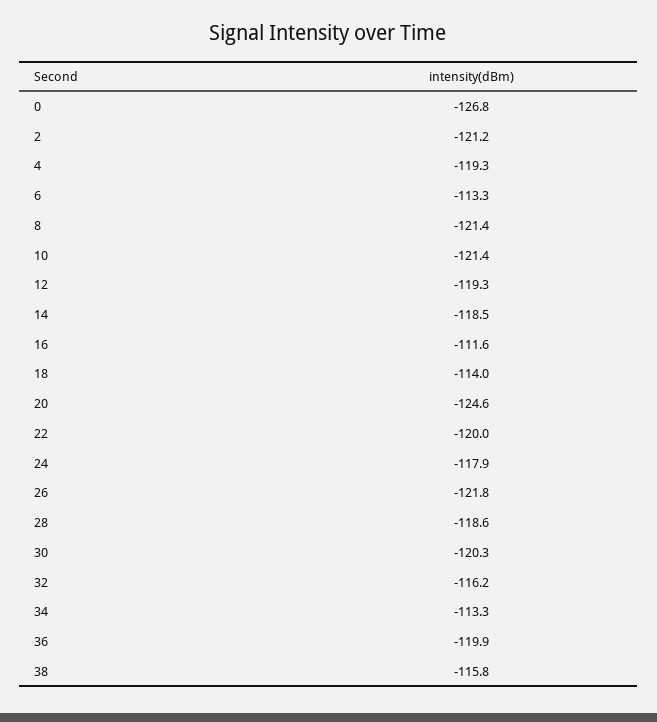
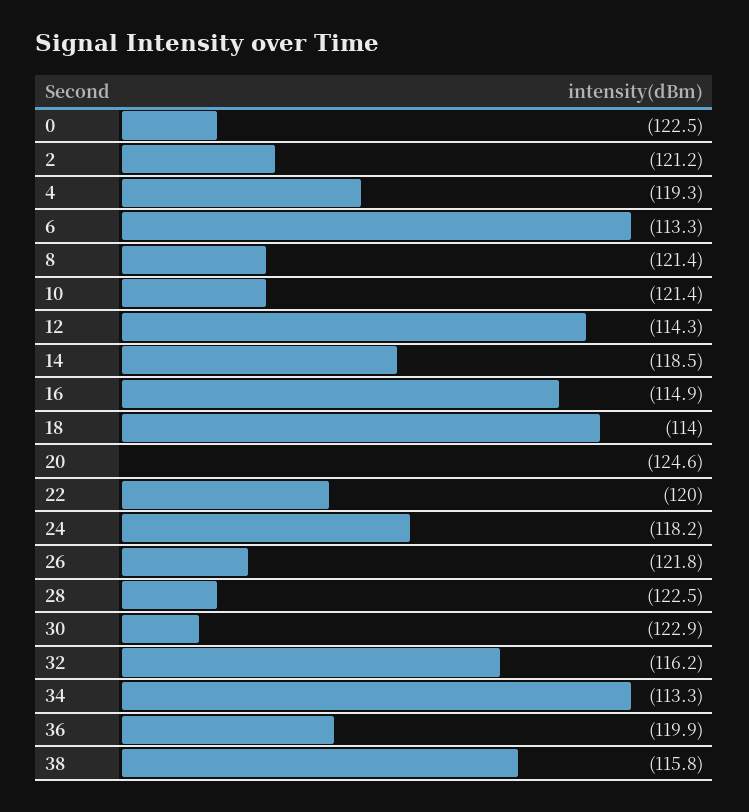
0: -126.8 -> -122.5
12: -119.3 -> -114.3
16: -111.6 -> -114.9
24: -117.9 -> -118.2
28: -118.6 -> -122.5
30: -120.3 -> -122.9

